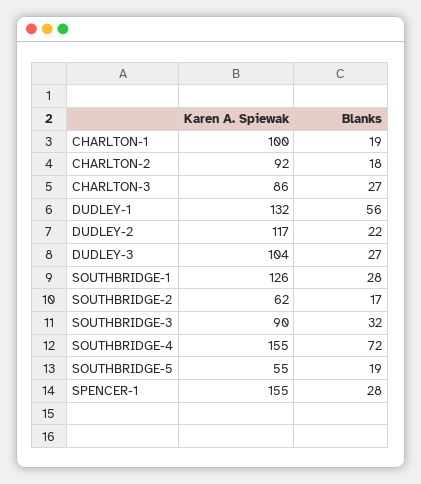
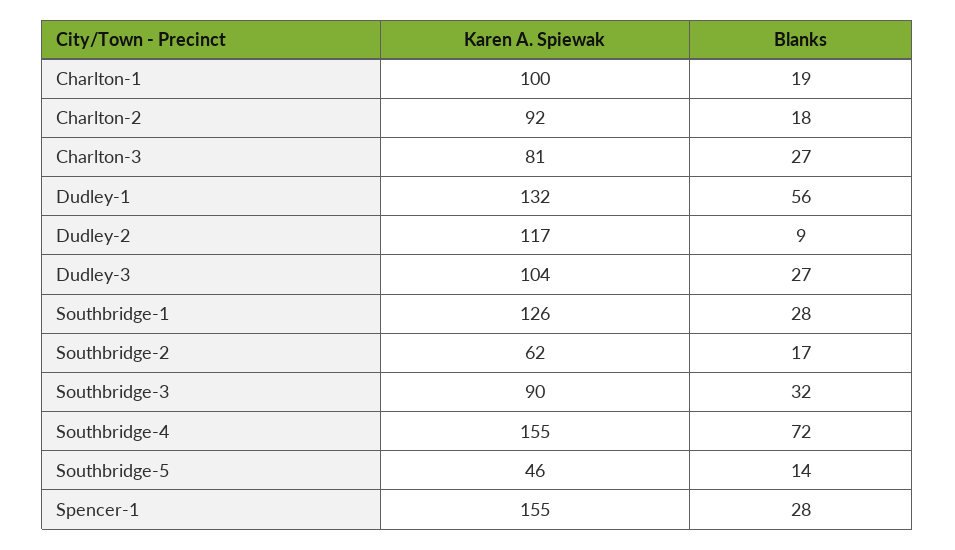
Karen A. Spiewak, CHARLTON-3: 86 -> 81
Blanks, DUDLEY-2: 22 -> 9
Karen A. Spiewak, SOUTHBRIDGE-5: 55 -> 46
Blanks, SOUTHBRIDGE-5: 19 -> 14

